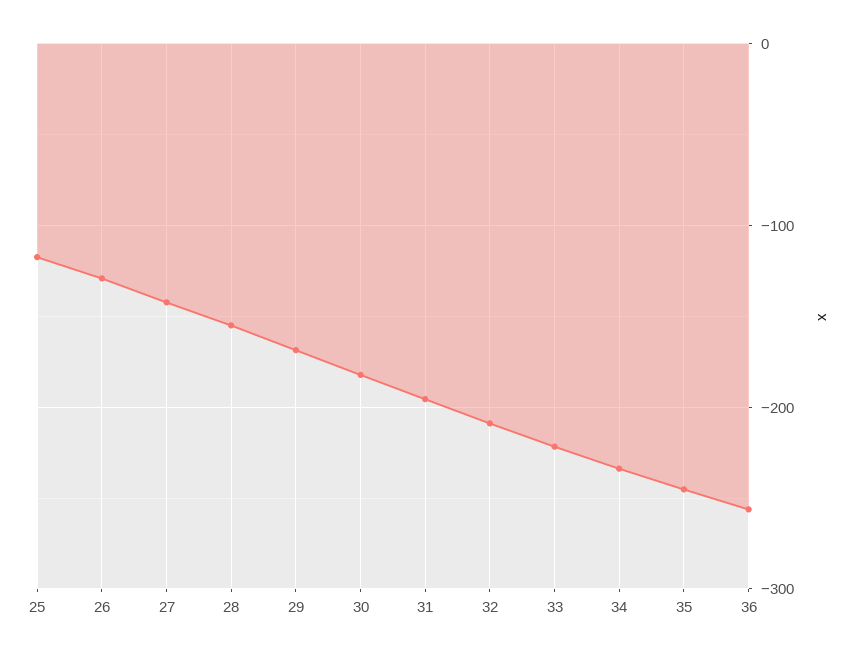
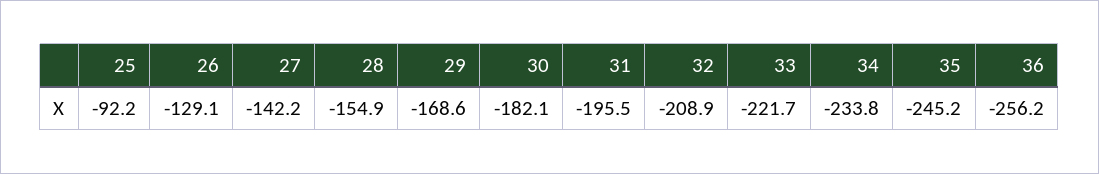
25: -120 -> -92.2

